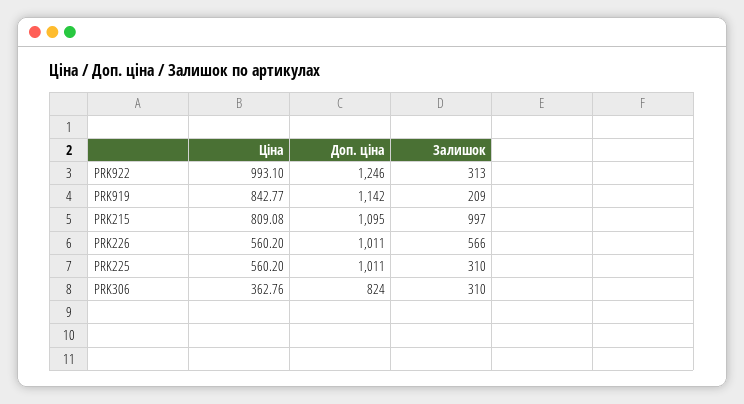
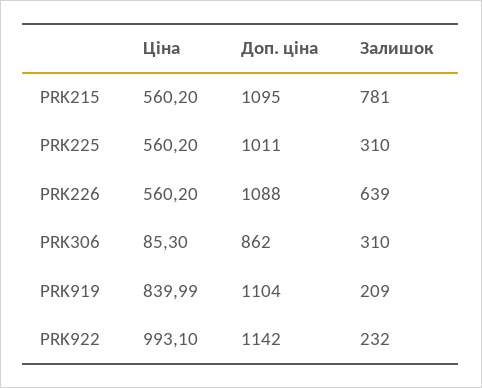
Доп. ціна, PRK922: 1246 -> 1142
Залишок, PRK922: 313 -> 232
Ціна, PRK919: 842.77 -> 839.99
Доп. ціна, PRK919: 1142 -> 1104
Ціна, PRK215: 809.08 -> 560.2
Залишок, PRK215: 997 -> 781
Доп. ціна, PRK226: 1011 -> 1088
Залишок, PRK226: 566 -> 639
Ціна, PRK306: 362.76 -> 85.3
Доп. ціна, PRK306: 824 -> 862

